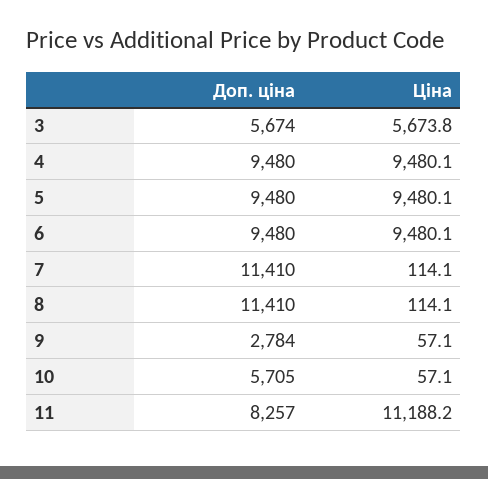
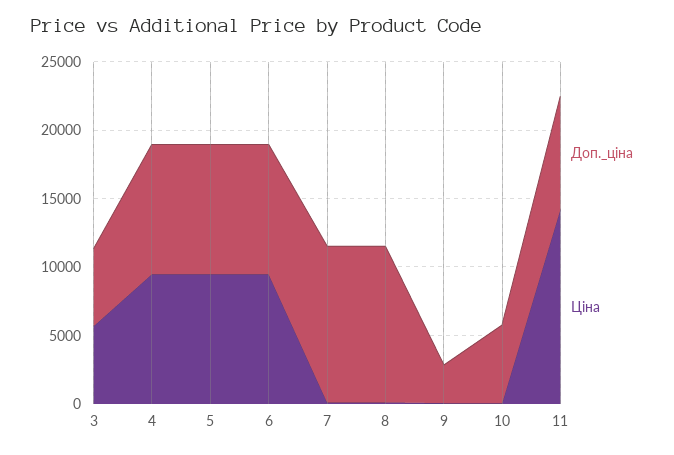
Ціна, 11: 11188.2 -> 14000

